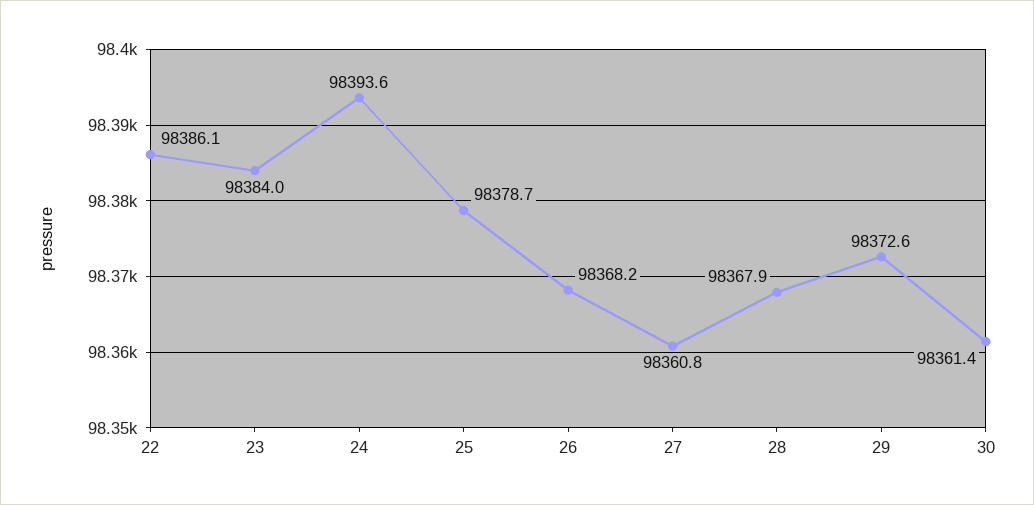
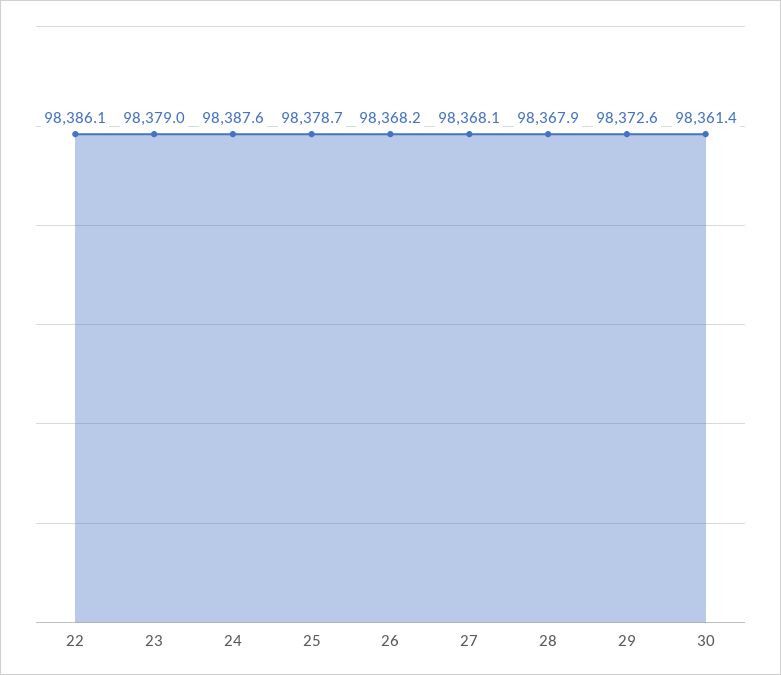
23: 98384 -> 98379
24: 98393.6 -> 98387.6
27: 98360.8 -> 98368.1

